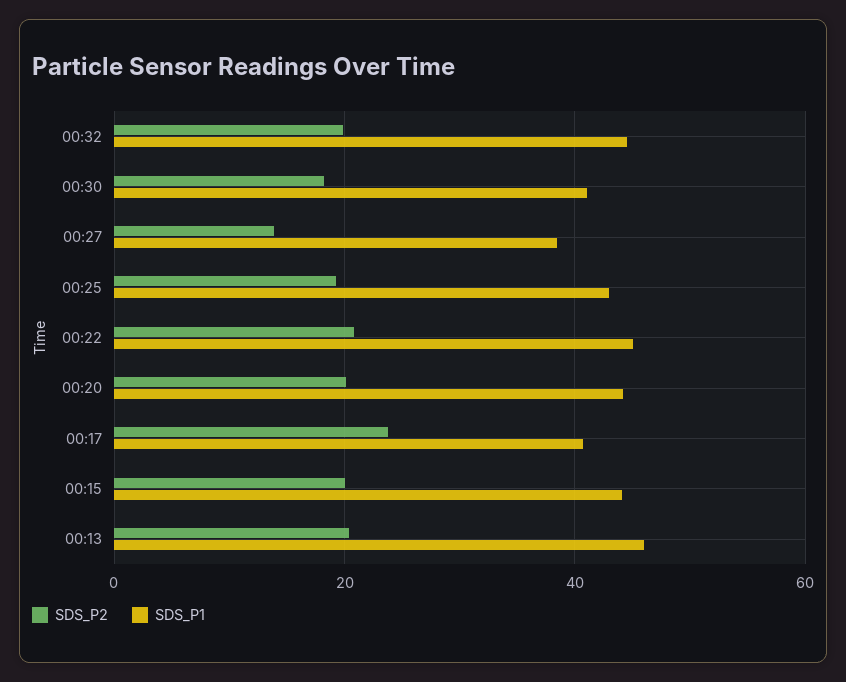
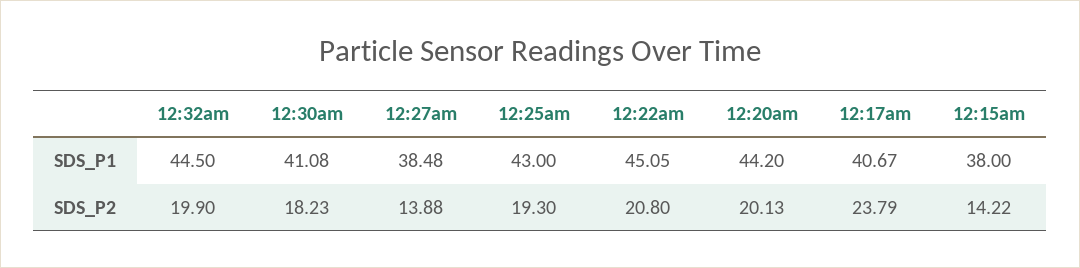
SDS_P2, 00:15: 20 -> 14.22
SDS_P1, 00:15: 44 -> 38
SDS_P2, 00:13: 20 -> none
SDS_P1, 00:13: 46 -> none

